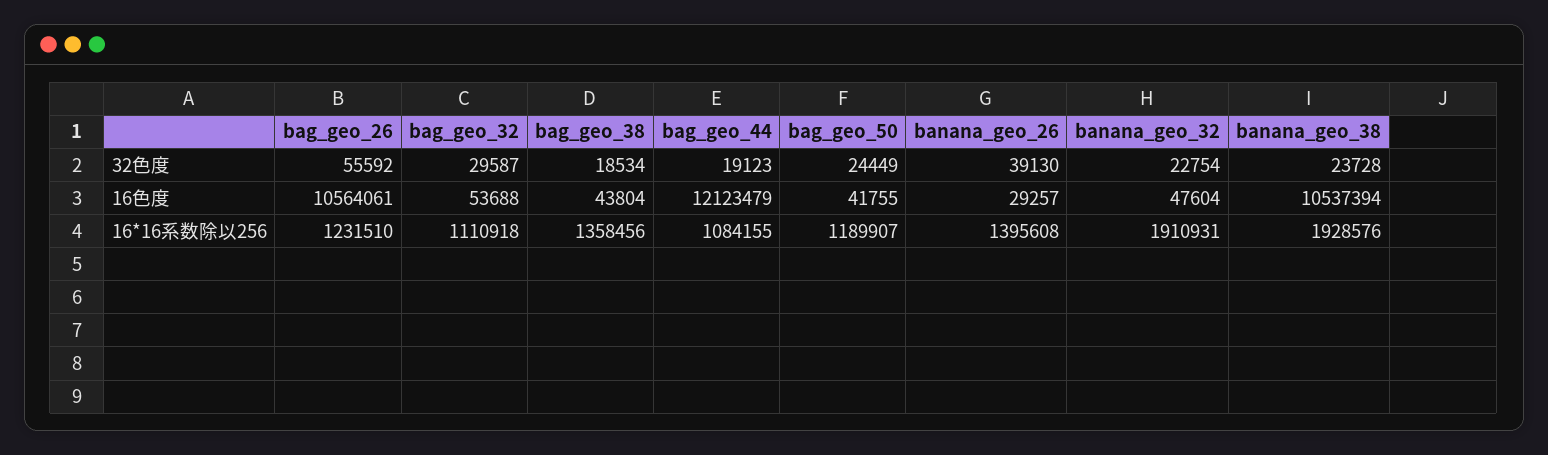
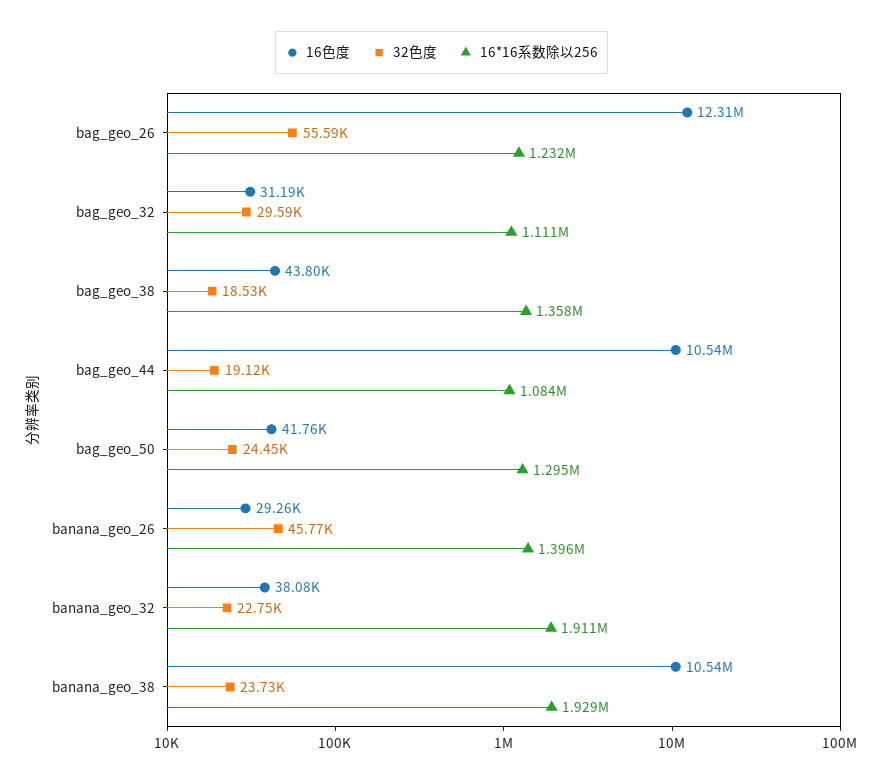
32色度, banana_geo_26: 39130 -> 45770
16色度, bag_geo_26: 10564061 -> 12310000
16色度, bag_geo_32: 53688 -> 31190
16色度, bag_geo_44: 12123479 -> 10540000
16色度, banana_geo_32: 47604 -> 38080
16*16系数除以256, bag_geo_50: 1189907 -> 1295000

